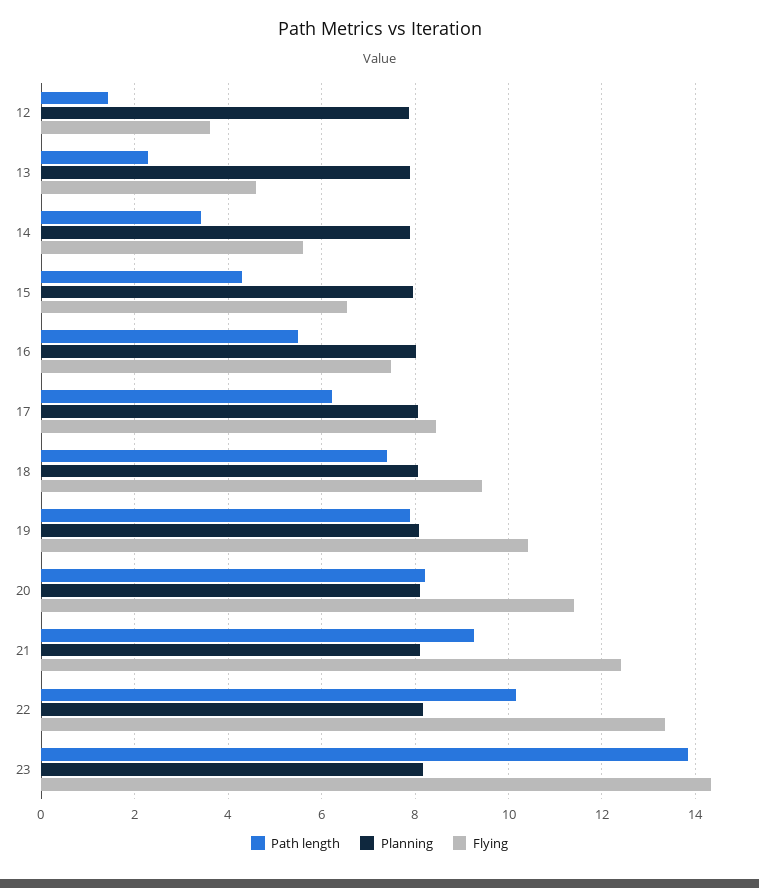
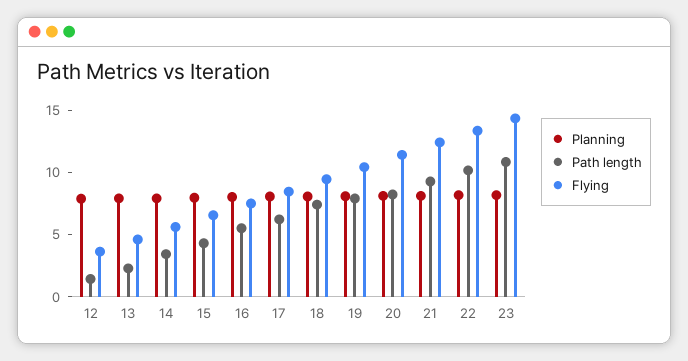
Path length, 23: 13.8 -> 11

